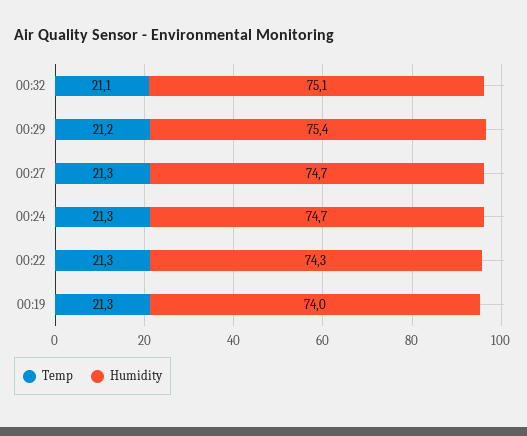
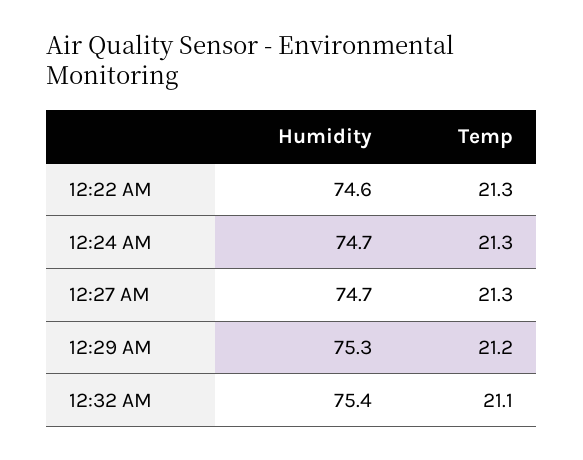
Humidity, 00:32: 75.1 -> 75.4
Humidity, 00:29: 75.4 -> 75.3
Humidity, 00:22: 74.3 -> 74.6
Temp, 00:19: 21.3 -> none
Humidity, 00:19: 74 -> none

